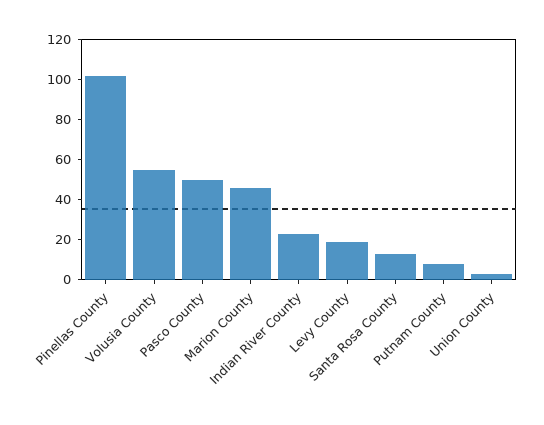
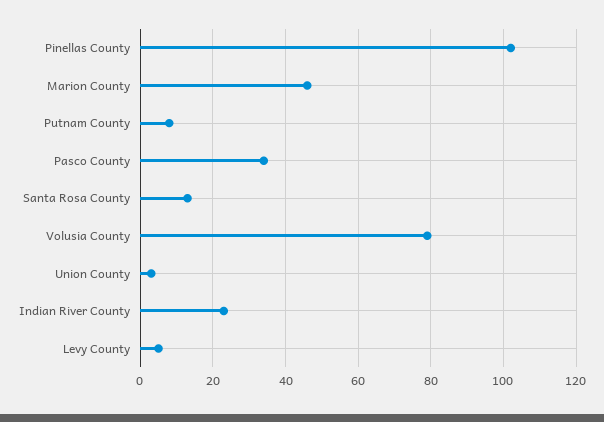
Volusia County: 55 -> 80
Pasco County: 50 -> 35
Levy County: 20 -> 5

